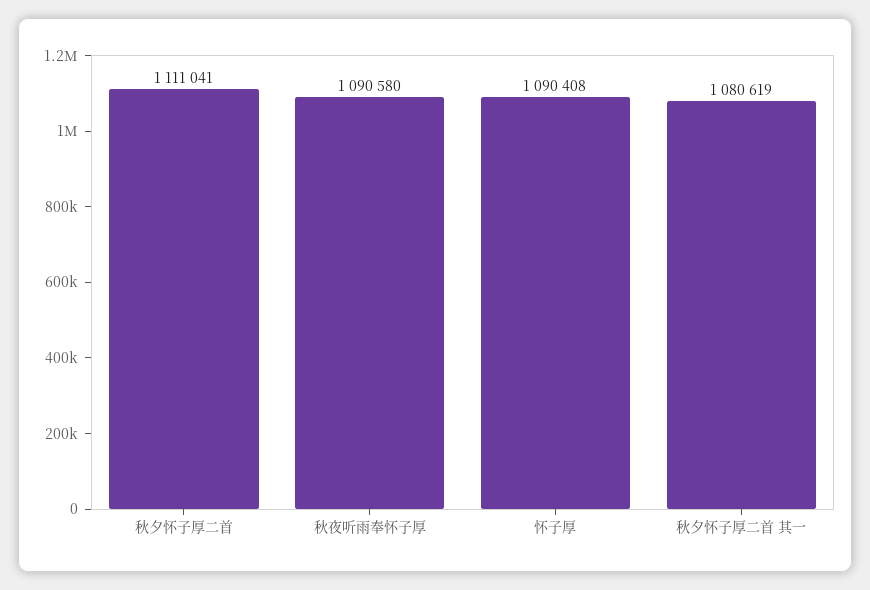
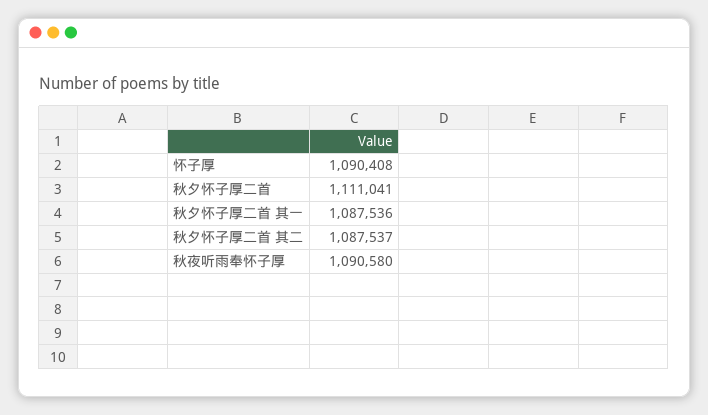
秋夕怀子厚二首 其一: 1080619 -> 1087536
秋夕怀子厚二首 其二: none -> 1087537

